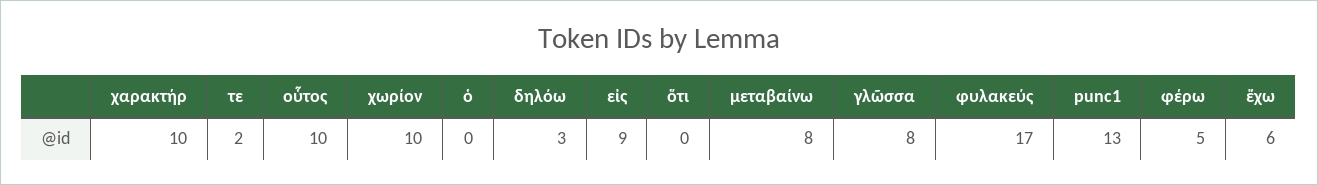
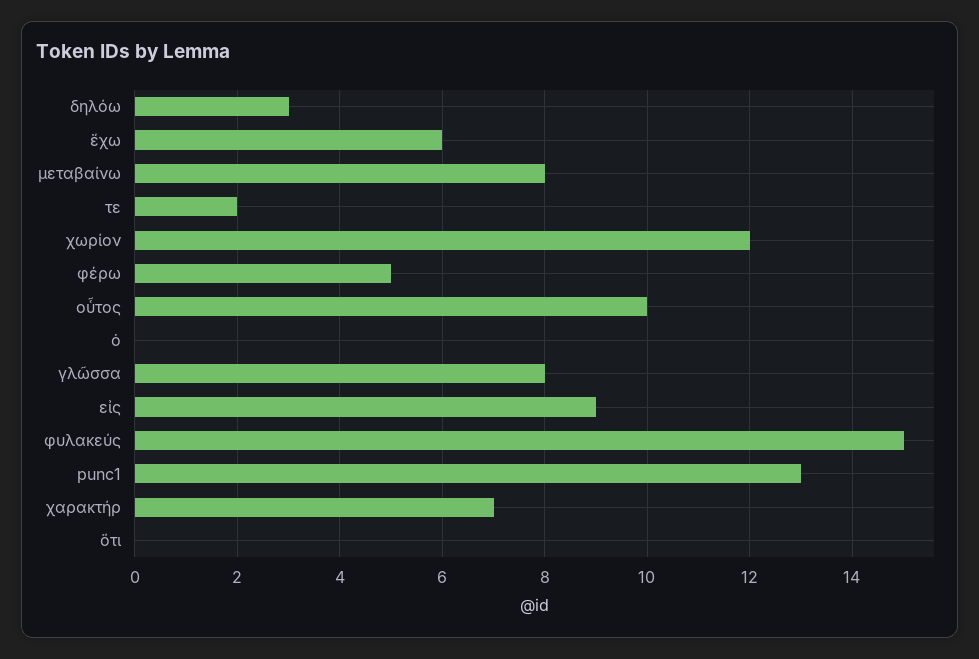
χαρακτήρ: 10 -> 7
χωρίον: 10 -> 12
φυλακεύς: 17 -> 15

